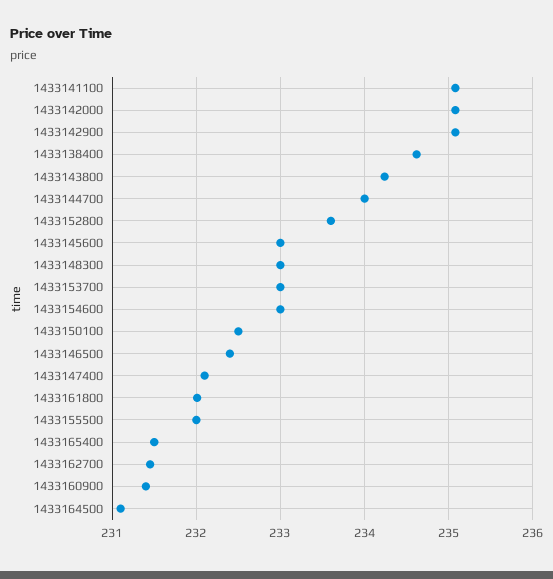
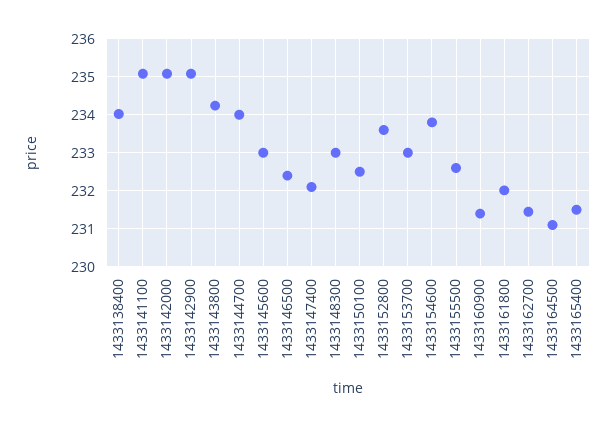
1433138400: 234.6 -> 234
1433154600: 233 -> 233.8
1433155500: 232 -> 232.6

